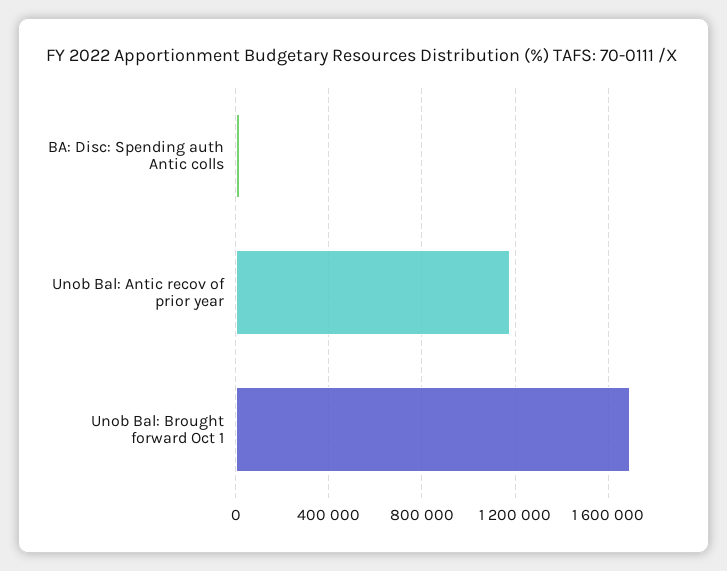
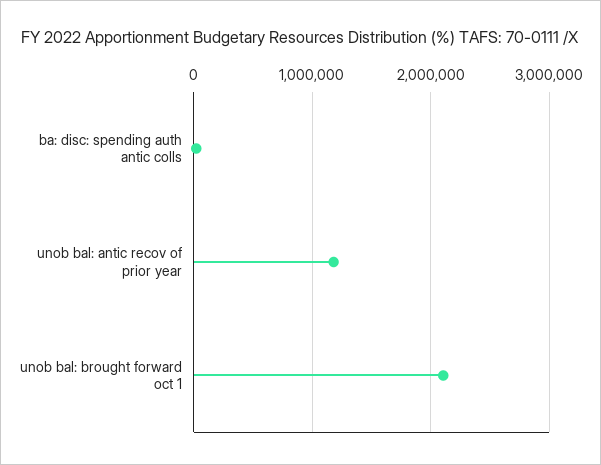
Unob Bal: Brought forward Oct 1: 1700000 -> 2100000

